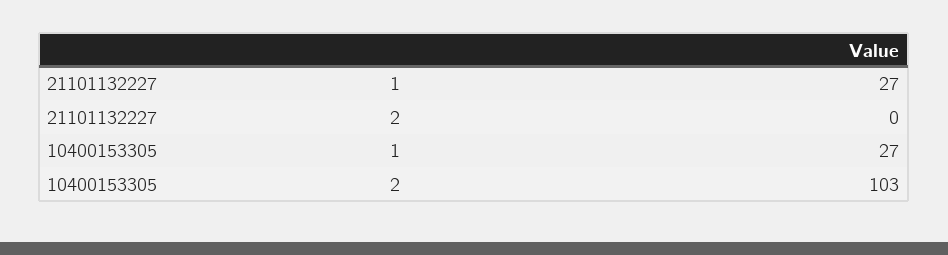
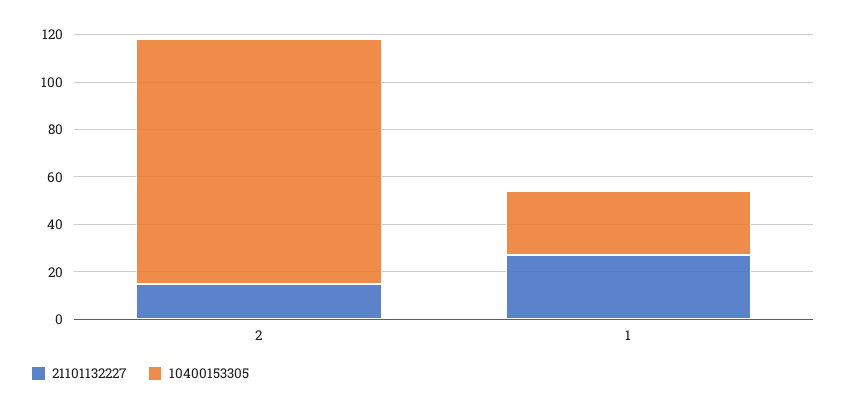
21101132227, 2: 0 -> 15

